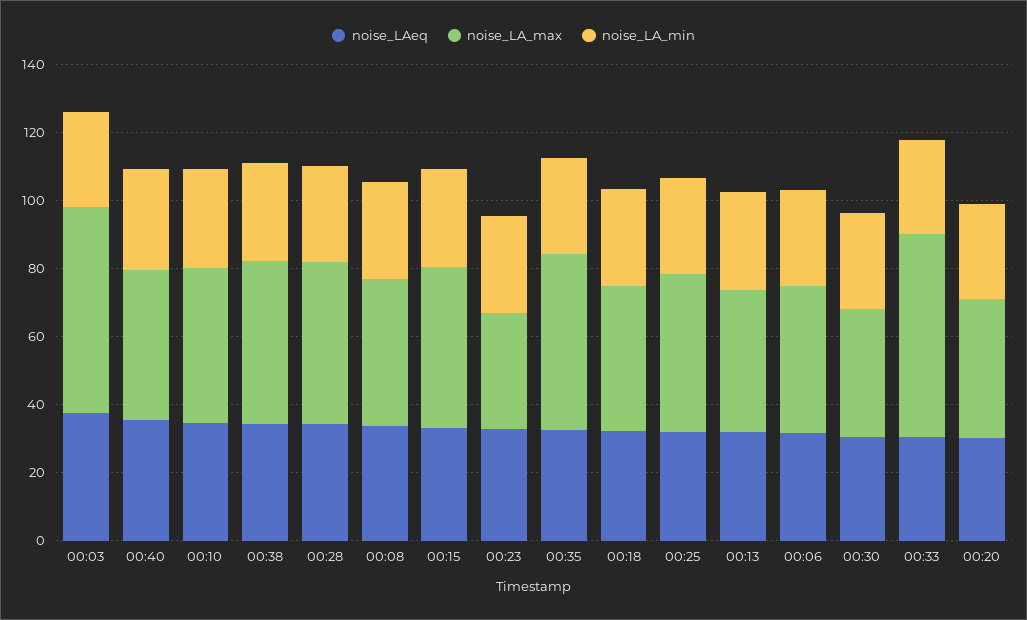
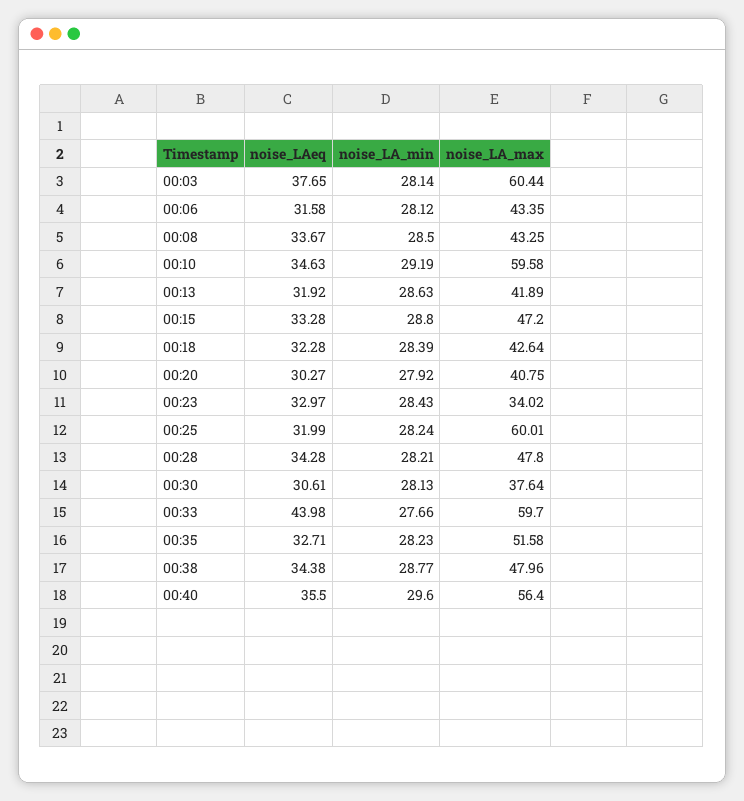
noise_LA_max, 00:40: 45 -> 56.4
noise_LA_max, 00:10: 45 -> 59.58
noise_LA_max, 00:25: 45 -> 60.01
noise_LAeq, 00:33: 30 -> 43.98

